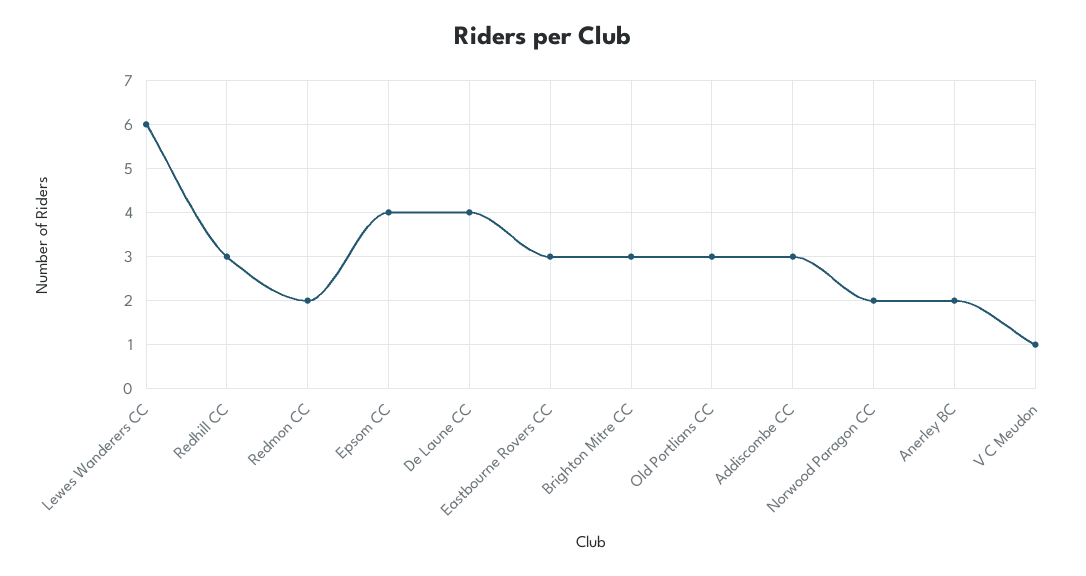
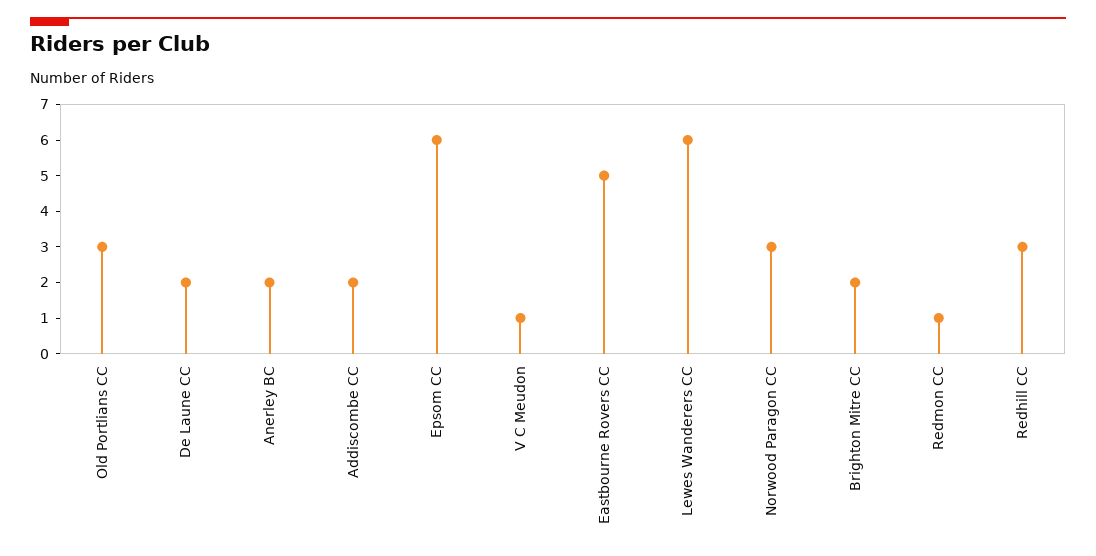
Redmon CC: 2 -> 1
Epsom CC: 4 -> 6
De Laune CC: 4 -> 2
Eastbourne Rovers CC: 3 -> 5
Brighton Mitre CC: 3 -> 2
Addiscombe CC: 3 -> 2
Norwood Paragon CC: 2 -> 3

